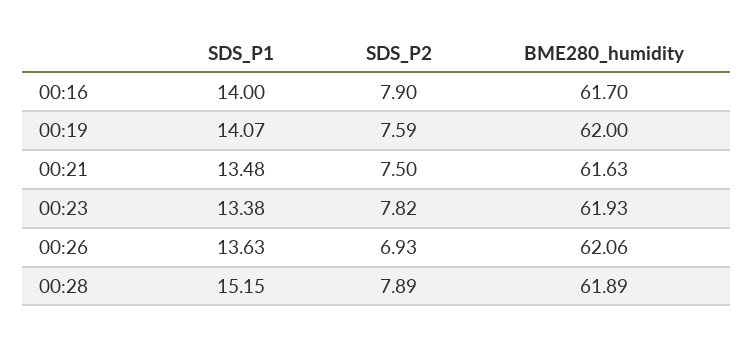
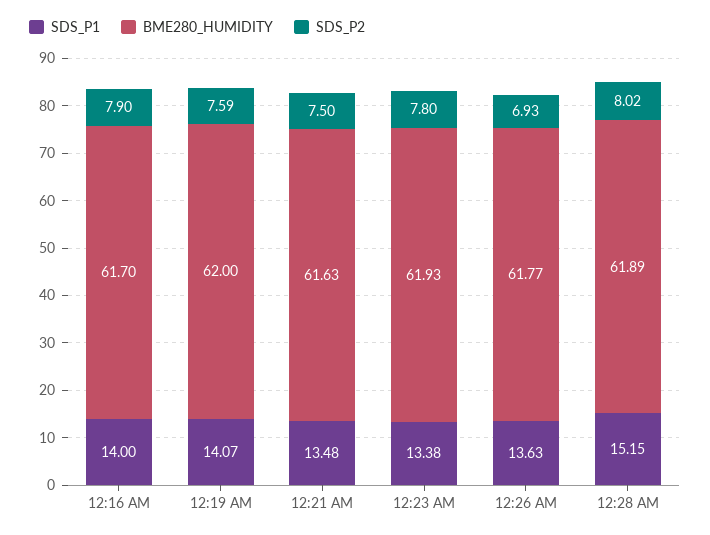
SDS_P2, 00:23: 7.82 -> 7.8
BME280_humidity, 00:26: 62.06 -> 61.77
SDS_P2, 00:28: 7.89 -> 8.02

